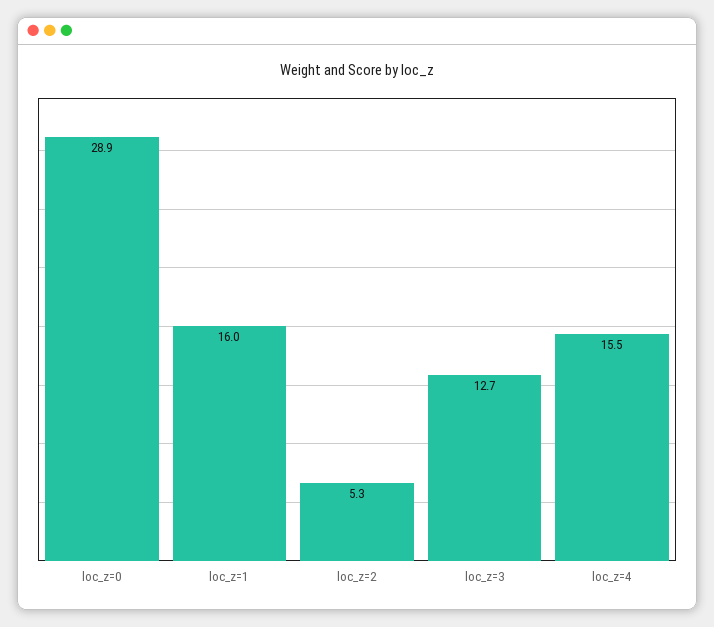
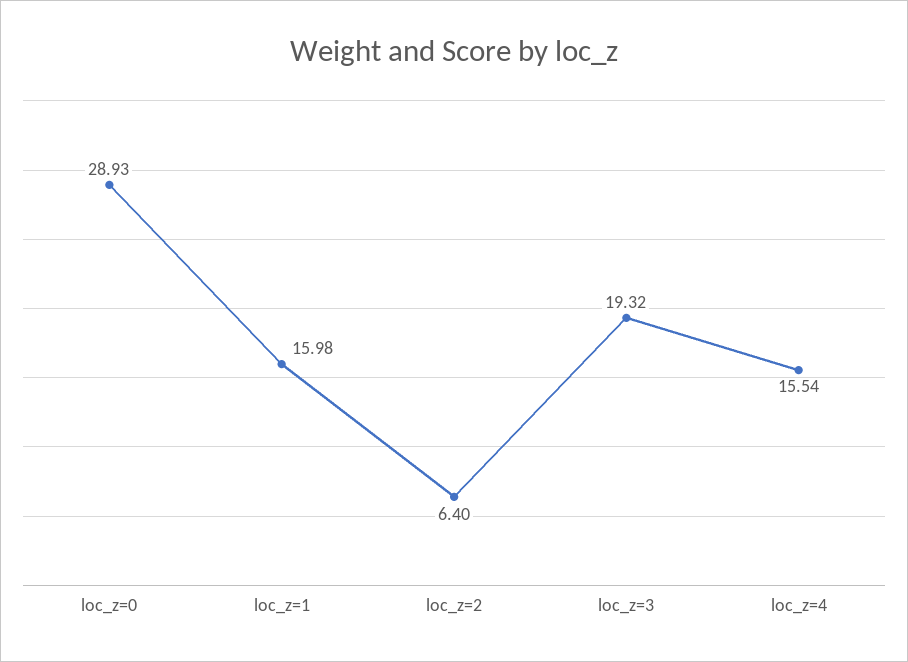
loc_z=2: 5.3 -> 6.4
loc_z=3: 12.7 -> 19.32

